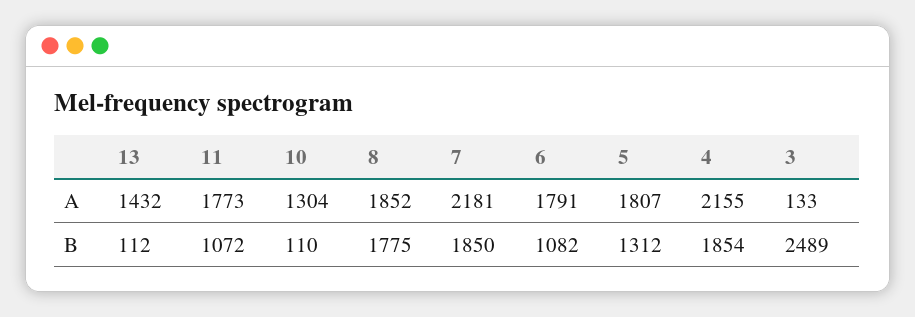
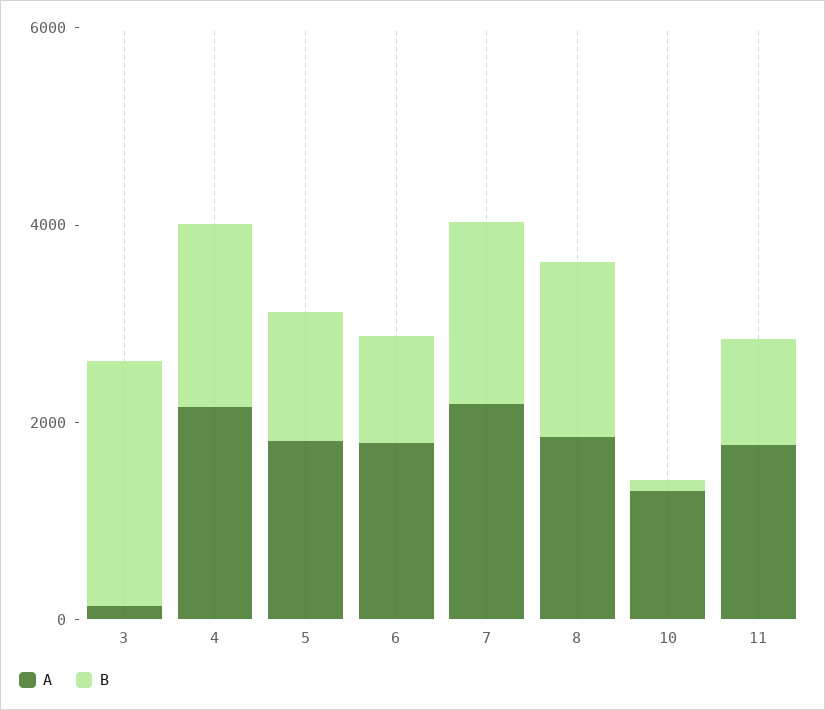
A, 13: 1432 -> none
B, 13: 112 -> none

